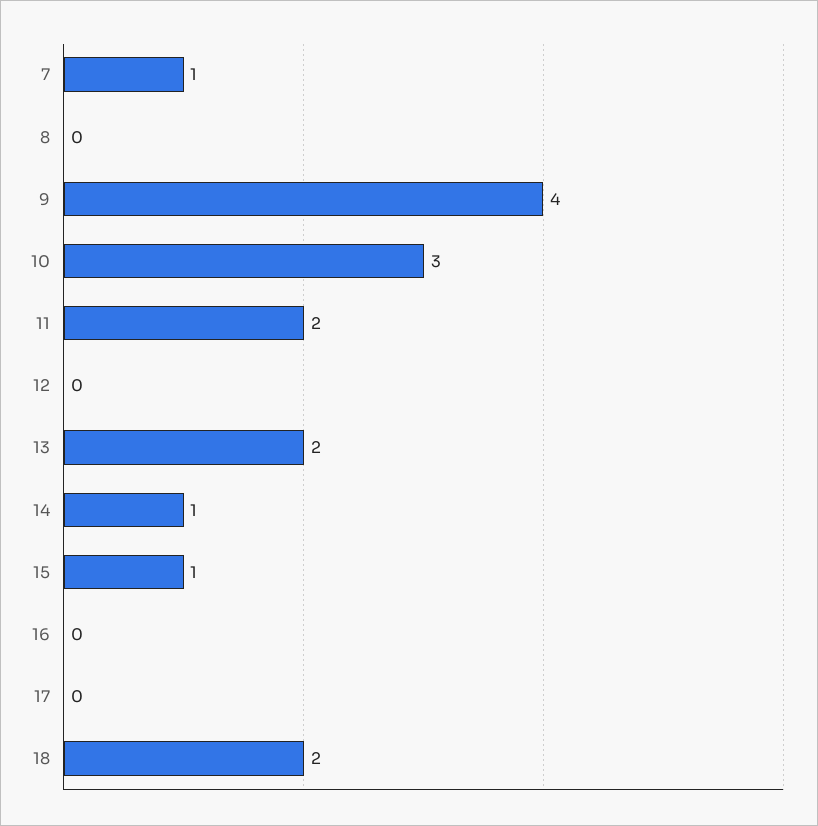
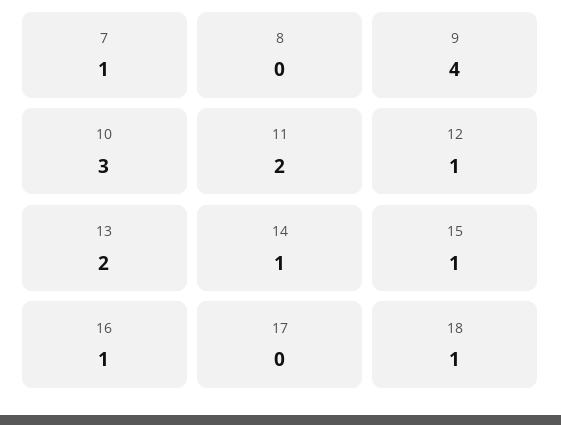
12: 0 -> 1
16: 0 -> 1
18: 2 -> 1

